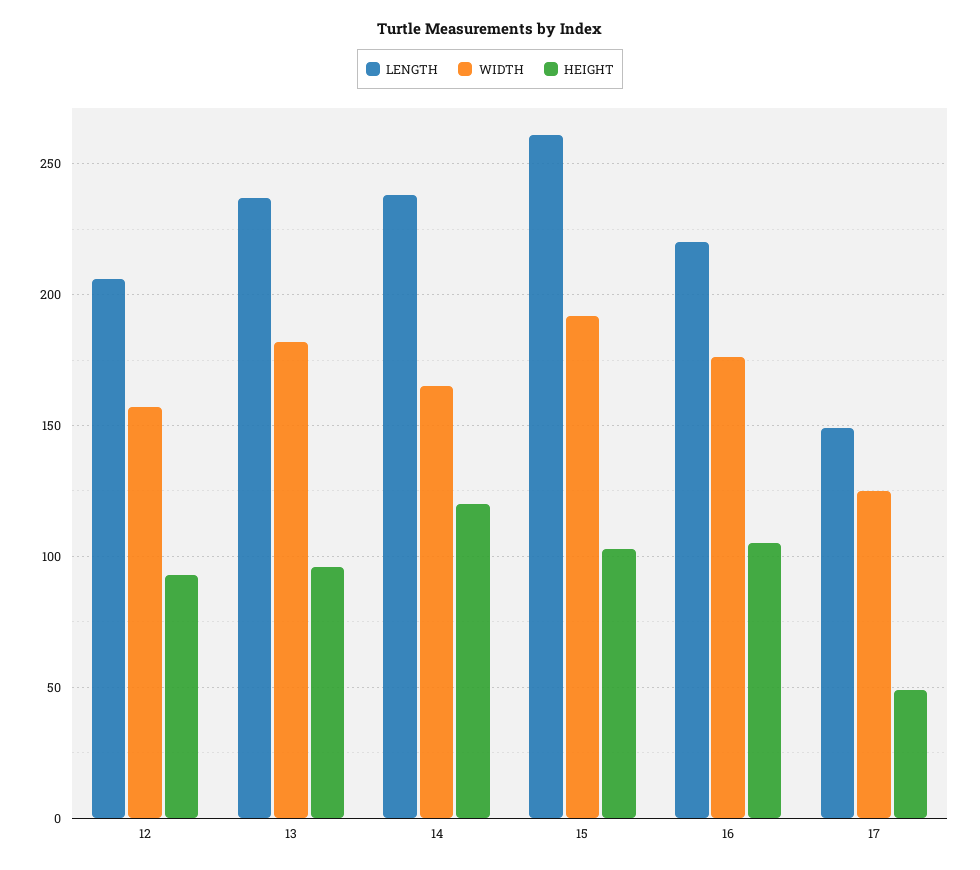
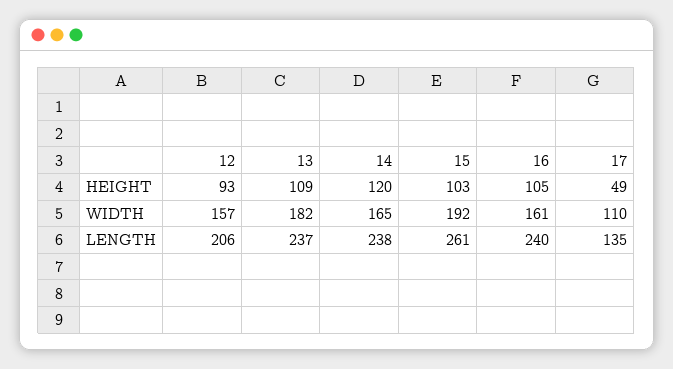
HEIGHT, 13: 95 -> 109
LENGTH, 16: 220 -> 240
WIDTH, 16: 175 -> 161
LENGTH, 17: 150 -> 135
WIDTH, 17: 125 -> 110

